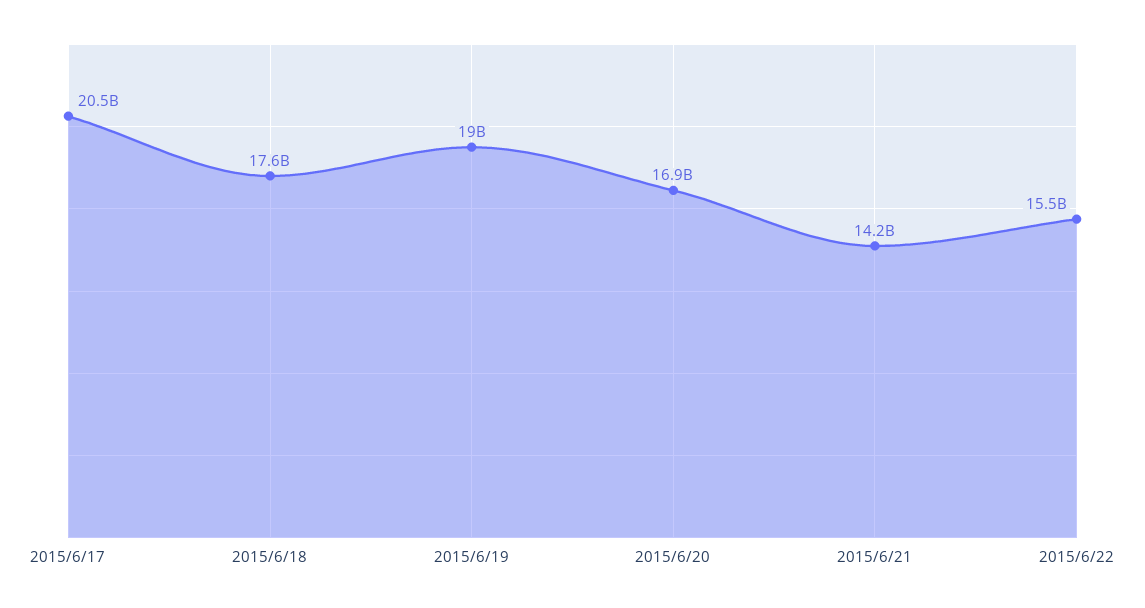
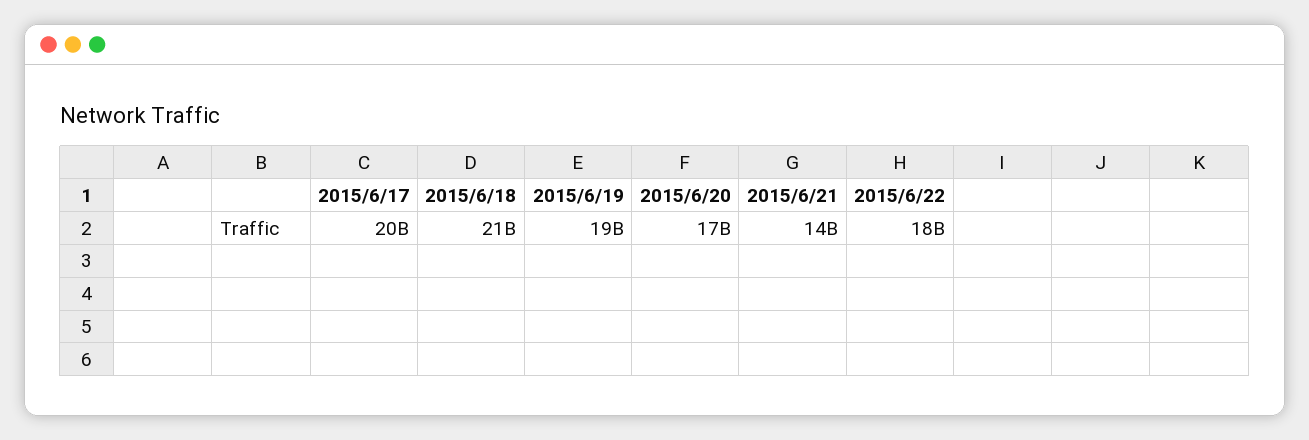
2015/6/18: 17600000000 -> 21000000000
2015/6/22: 15500000000 -> 18000000000

